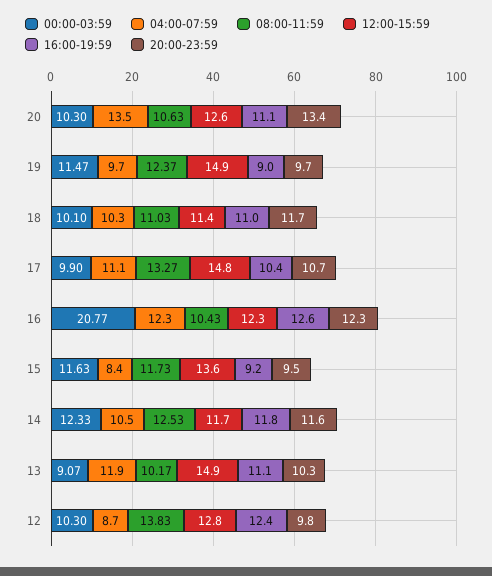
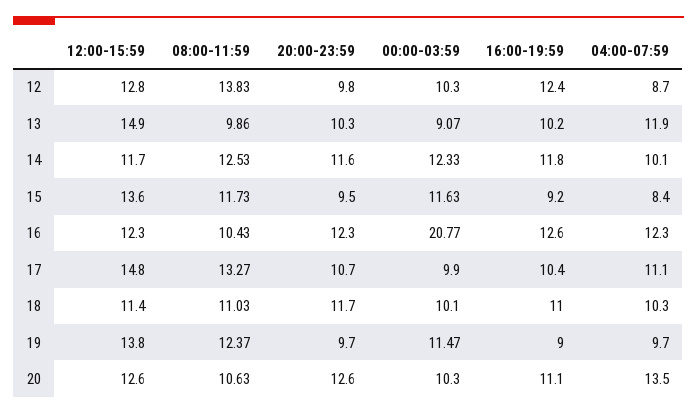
20:00-23:59, 20: 13.4 -> 12.6
12:00-15:59, 19: 14.9 -> 13.8
04:00-07:59, 14: 10.5 -> 10.1
08:00-11:59, 13: 10.17 -> 9.86
16:00-19:59, 13: 11.1 -> 10.2

